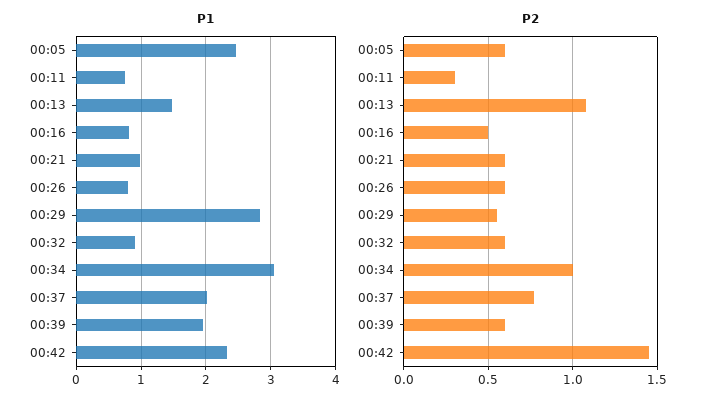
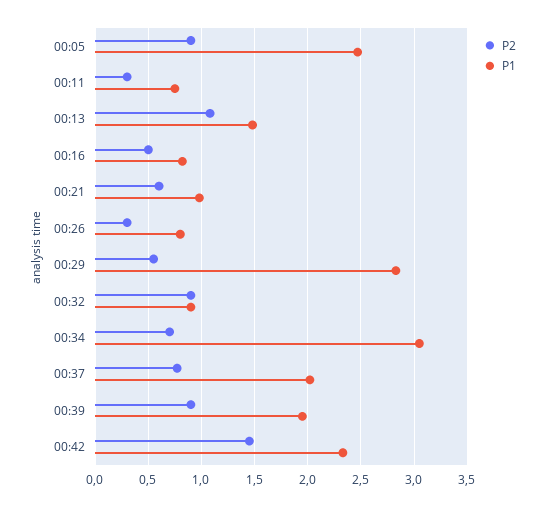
P2, 00:05: 0.6 -> 0.9
P2, 00:26: 0.6 -> 0.3
P2, 00:32: 0.6 -> 0.9
P2, 00:34: 1 -> 0.7
P2, 00:39: 0.6 -> 0.9

